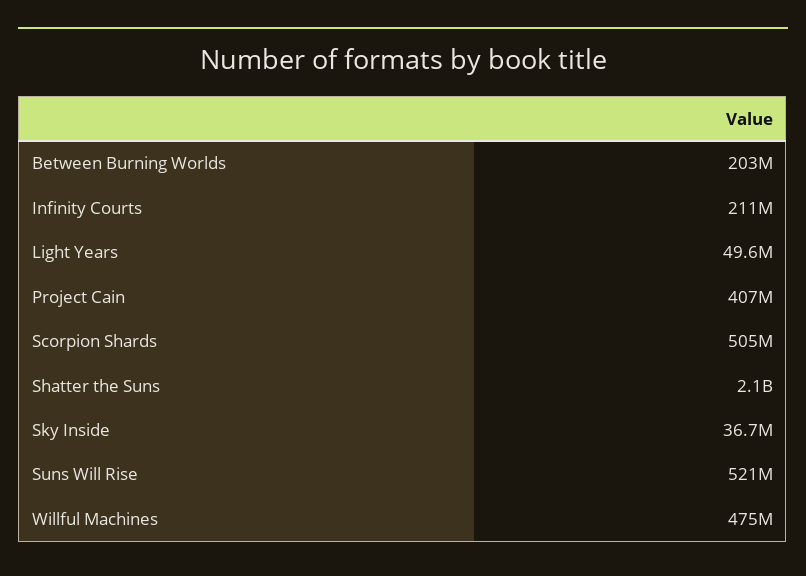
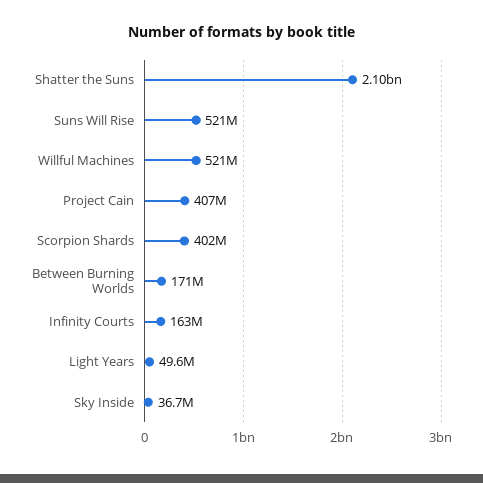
Between Burning Worlds: 203000000 -> 171000000
Infinity Courts: 211000000 -> 163000000
Scorpion Shards: 505000000 -> 402000000
Willful Machines: 475000000 -> 521000000

